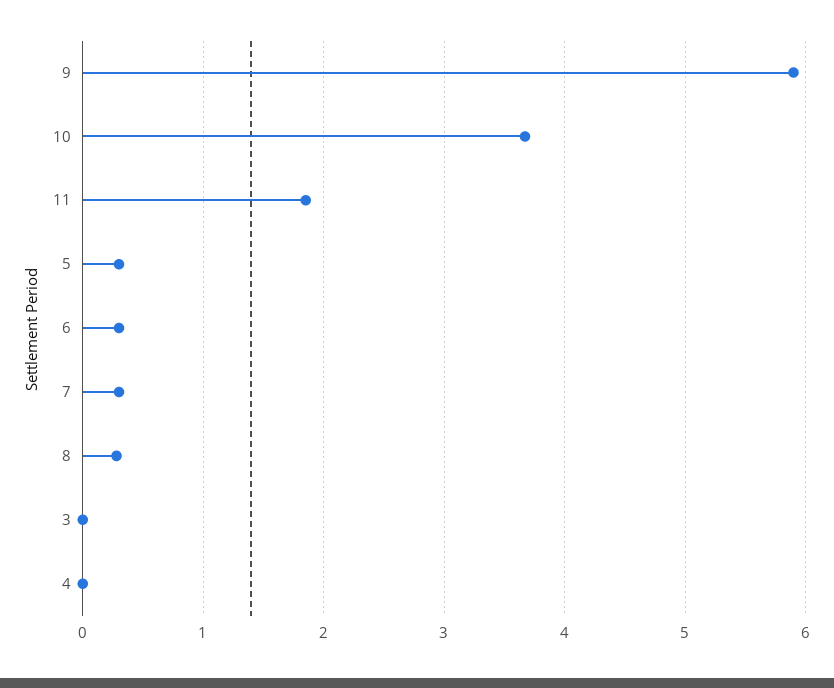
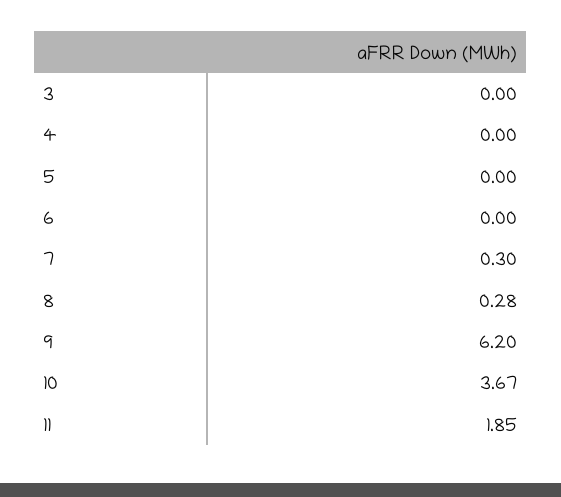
9: 5.9 -> 6.2
5: 0.3 -> 0
6: 0.3 -> 0

